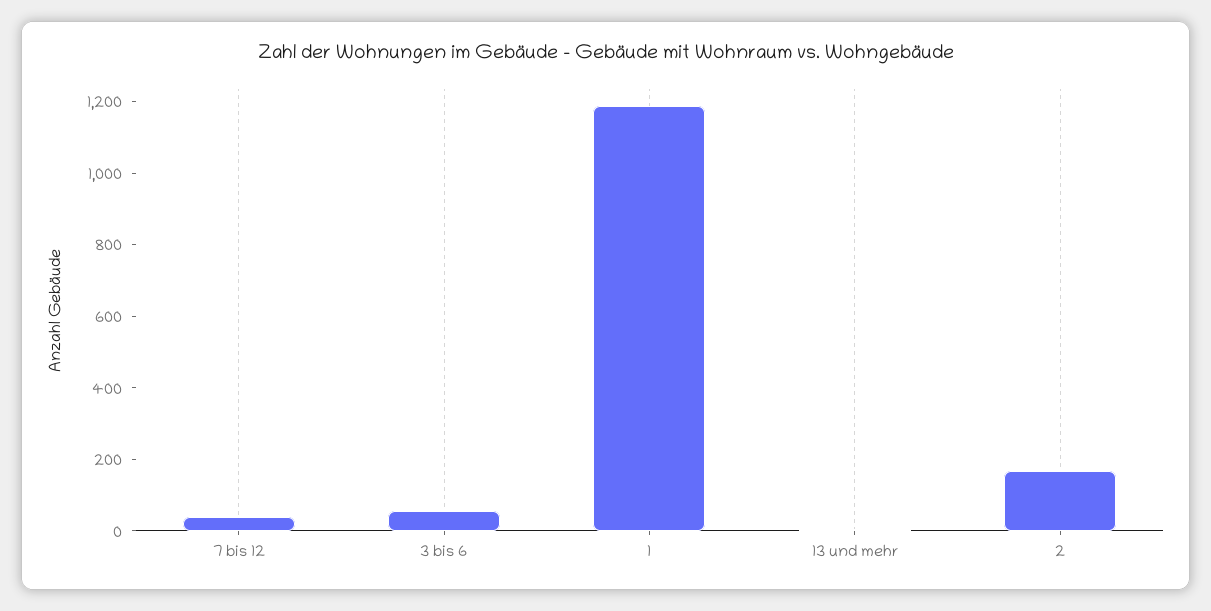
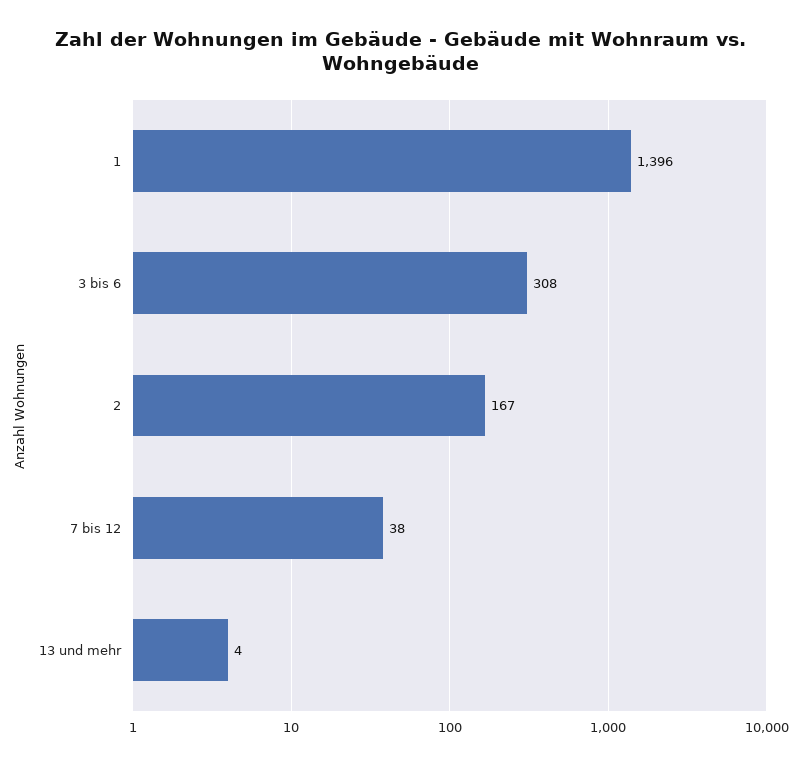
3 bis 6: 50 -> 308
1: 1200 -> 1396

